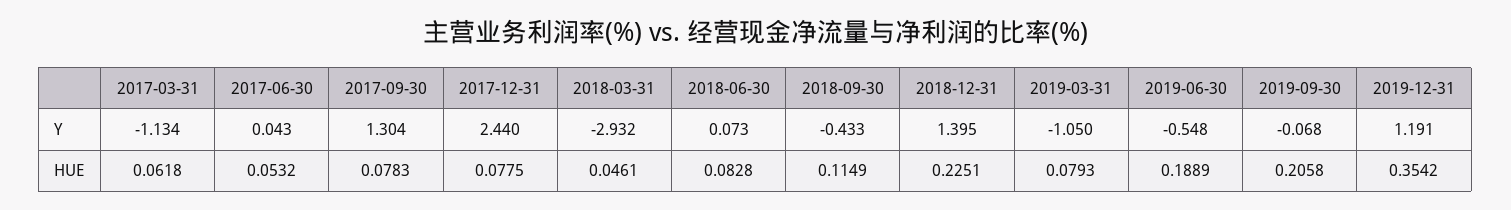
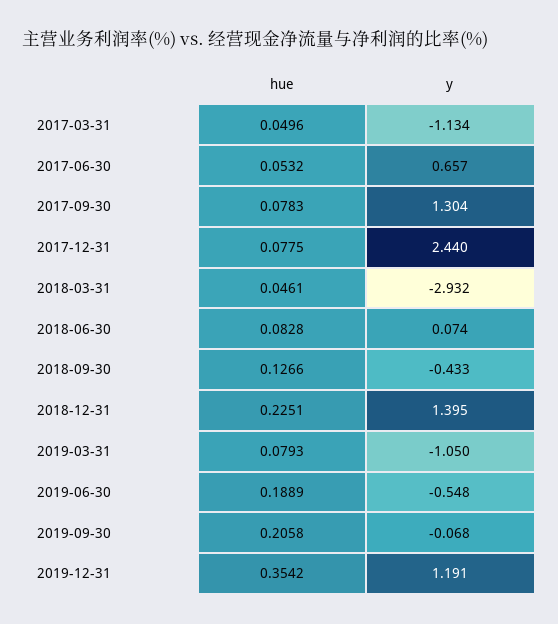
2017-06-30, Y: 0.043 -> 0.657
2018-06-30, Y: 0.073 -> 0.074
2017-03-31, HUE: 0.0618 -> 0.0496
2018-09-30, HUE: 0.1149 -> 0.1266

